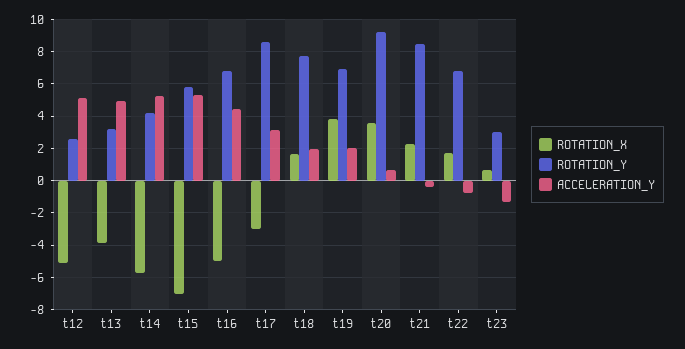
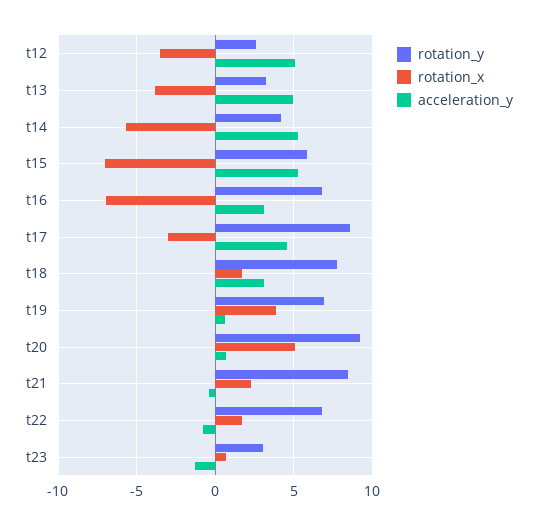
ROTATION_X, t12: -5 -> -3.5
ROTATION_X, t16: -5 -> -7
ACCELERATION_Y, t16: 4.5 -> 3
ACCELERATION_Y, t17: 3 -> 4.5
ACCELERATION_Y, t18: 2 -> 3
ACCELERATION_Y, t19: 2 -> 0.5
ROTATION_X, t20: 3.5 -> 5

